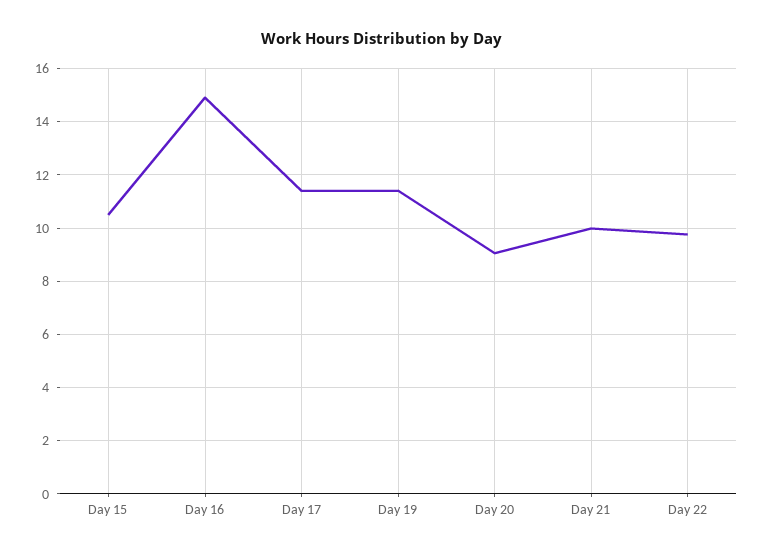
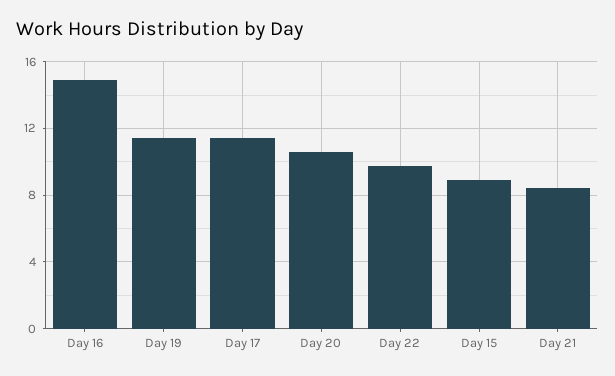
Day 15: 10.5 -> 9
Day 20: 9 -> 10.5
Day 21: 10 -> 8.5

